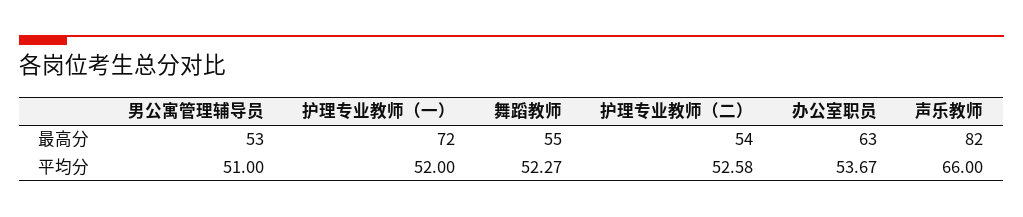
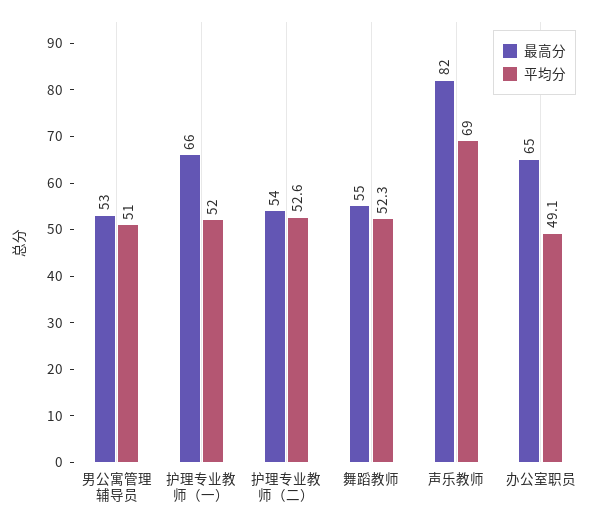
最高分, 护理专业教师（一）: 72 -> 66
最高分, 办公室职员: 63 -> 65
平均分, 办公室职员: 53.67 -> 49.1
平均分, 声乐教师: 66 -> 69

